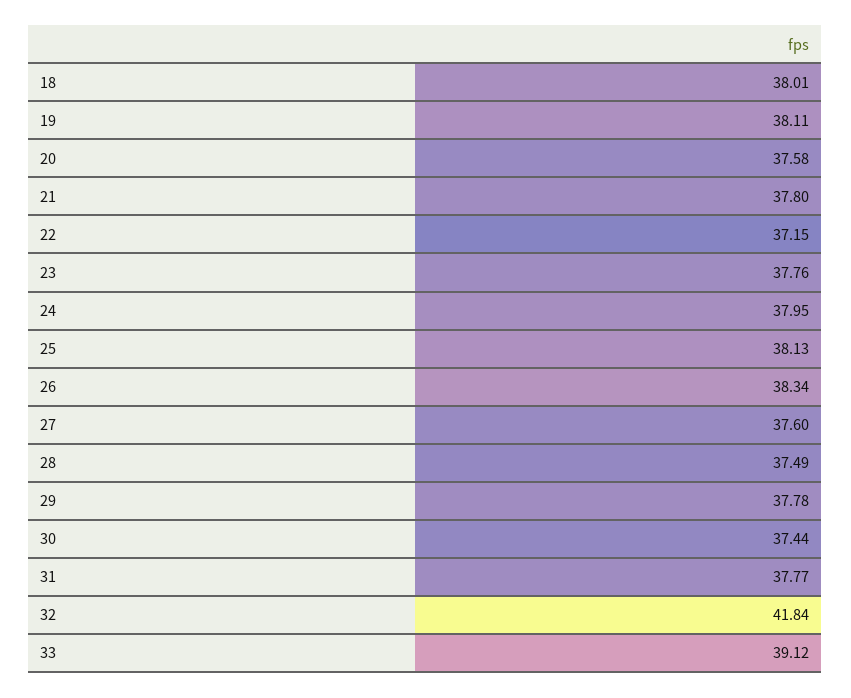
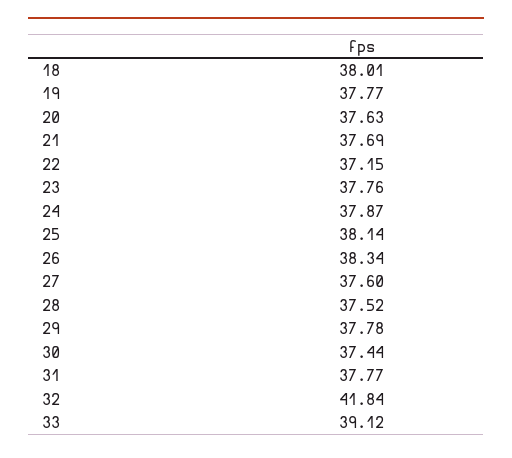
19: 38.11 -> 37.77
20: 37.58 -> 37.63
21: 37.8 -> 37.69
24: 37.95 -> 37.87
25: 38.13 -> 38.14
28: 37.49 -> 37.52

